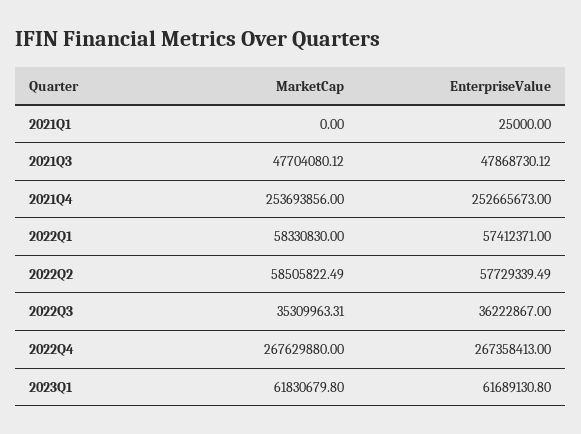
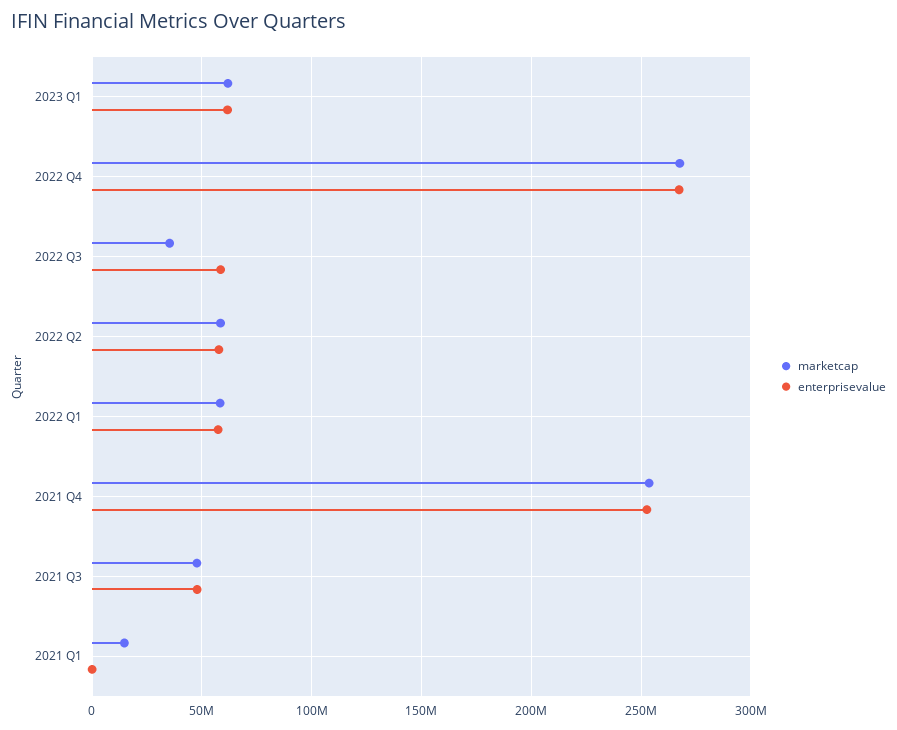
MarketCap, 2021Q1: 0 -> 15000000
EnterpriseValue, 2022Q3: 36222867 -> 60000000

